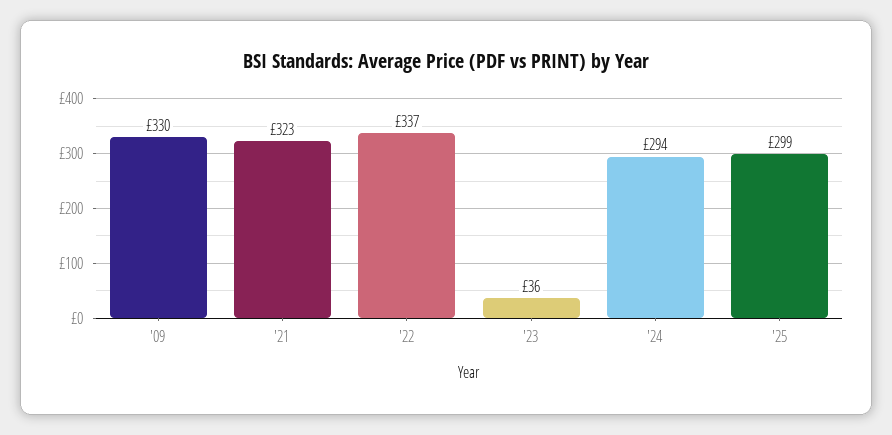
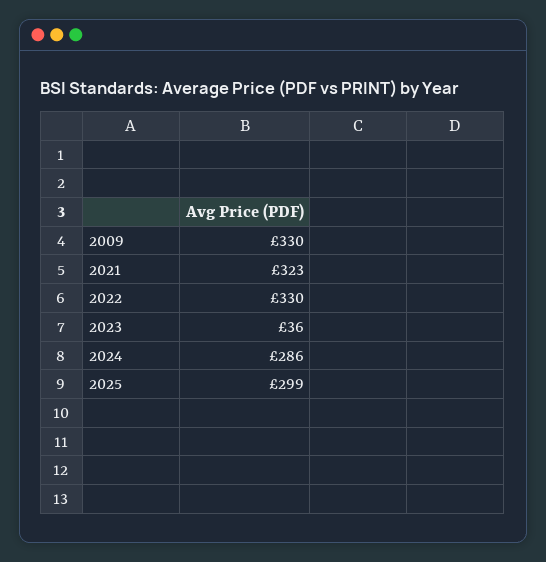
'22: 337 -> 330
'24: 294 -> 286

